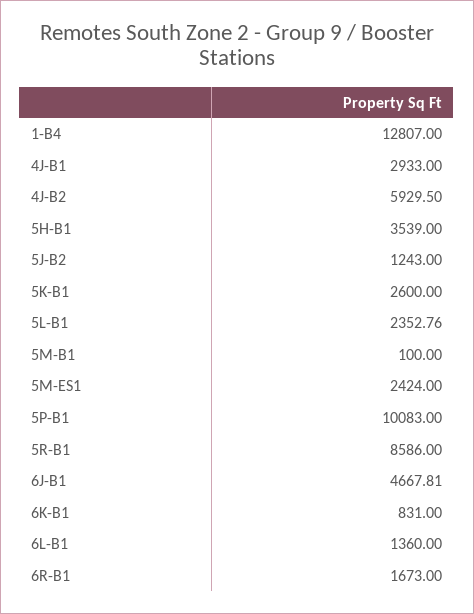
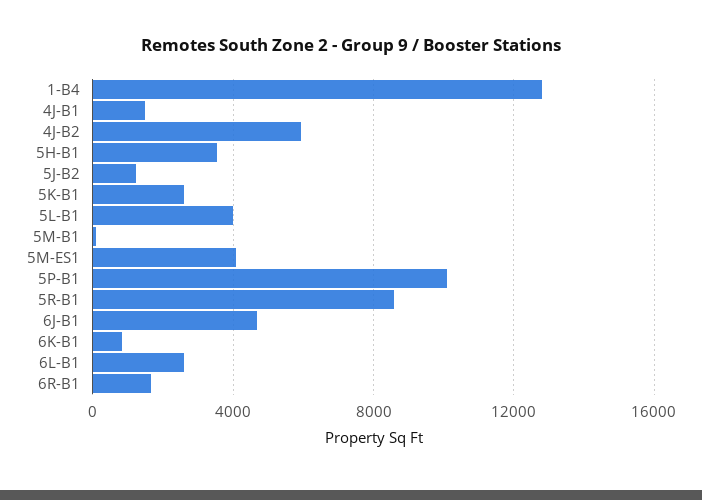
4J-B1: 2933 -> 1500
5L-B1: 2352.76 -> 4000
5M-ES1: 2424 -> 4000
6L-B1: 1360 -> 2500

